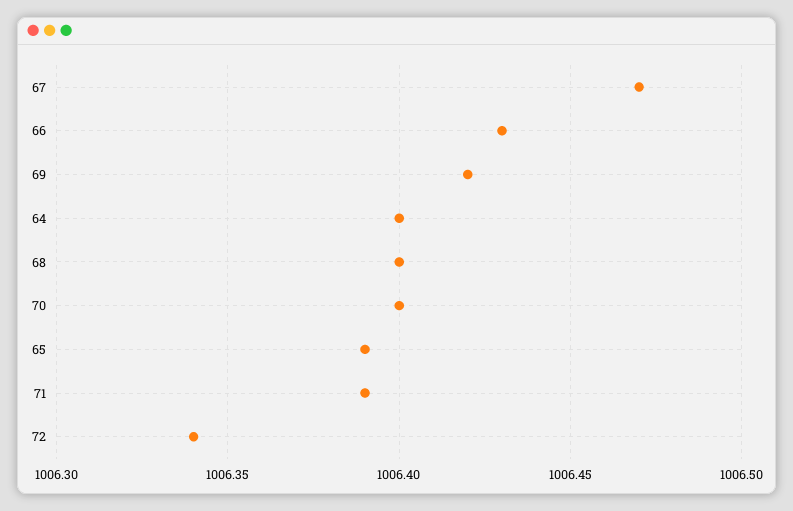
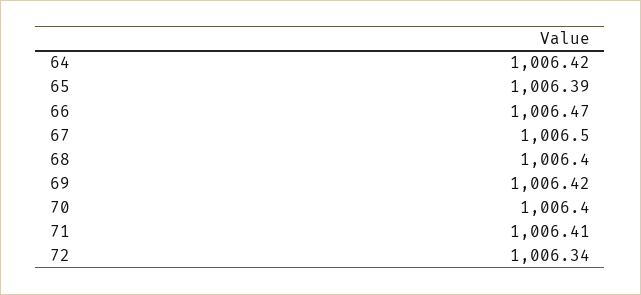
67: 1006.47 -> 1006.5
66: 1006.43 -> 1006.47
64: 1006.4 -> 1006.42
71: 1006.39 -> 1006.41

